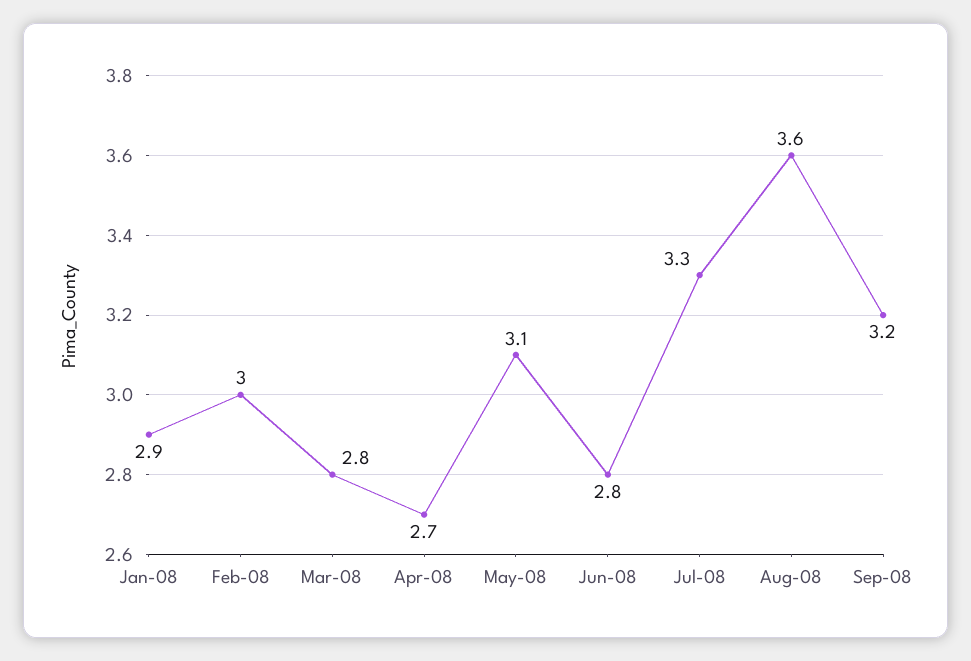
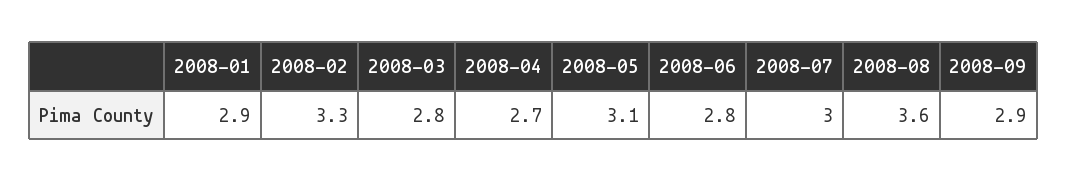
Feb-08: 3 -> 3.3
Jul-08: 3.3 -> 3
Sep-08: 3.2 -> 2.9

